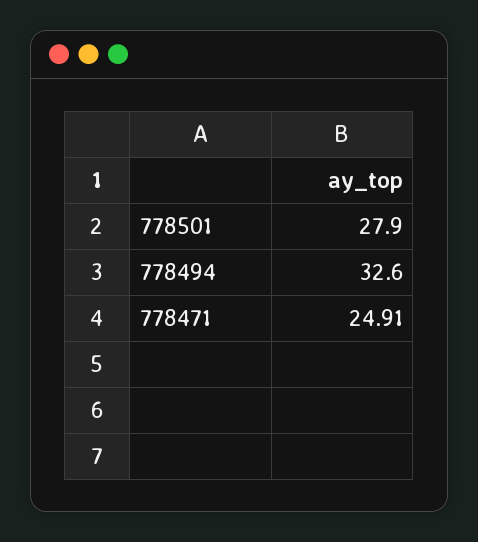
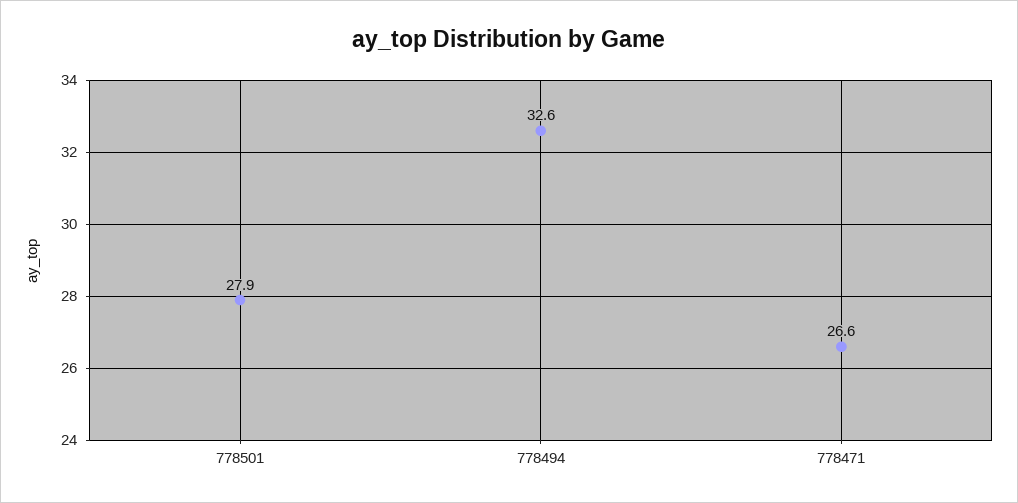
778471: 24.91 -> 26.6

